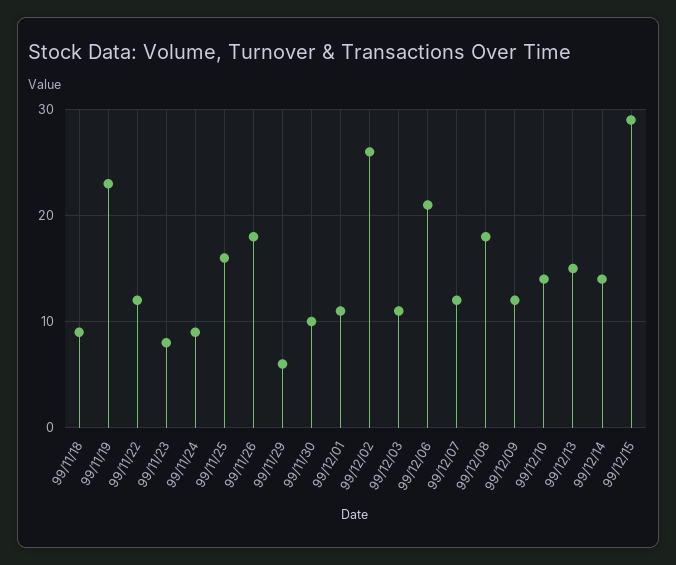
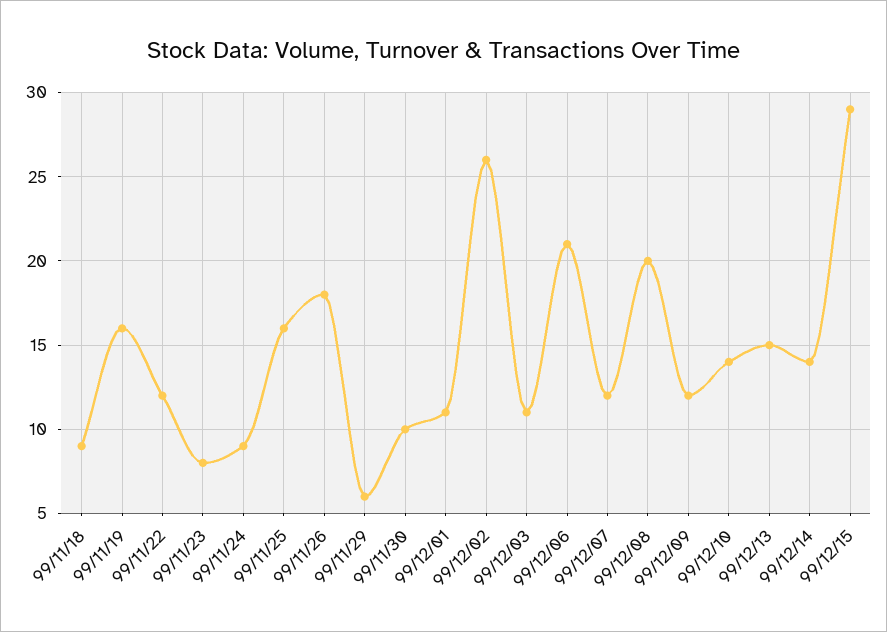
99/11/19: 23 -> 16
99/12/08: 18 -> 20

